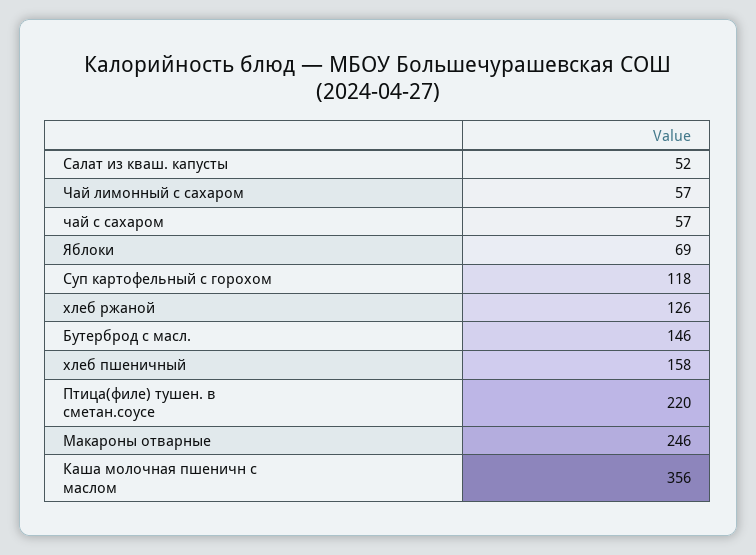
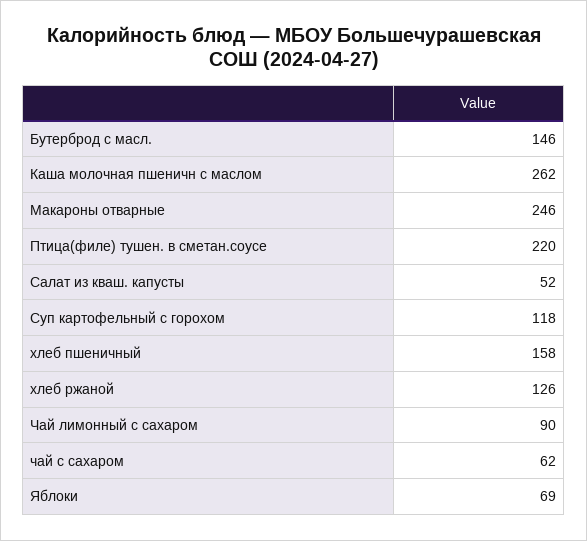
Чай лимонный с сахаром: 57 -> 90
чай с сахаром: 57 -> 62
Каша молочная пшеничн с маслом: 356 -> 262

